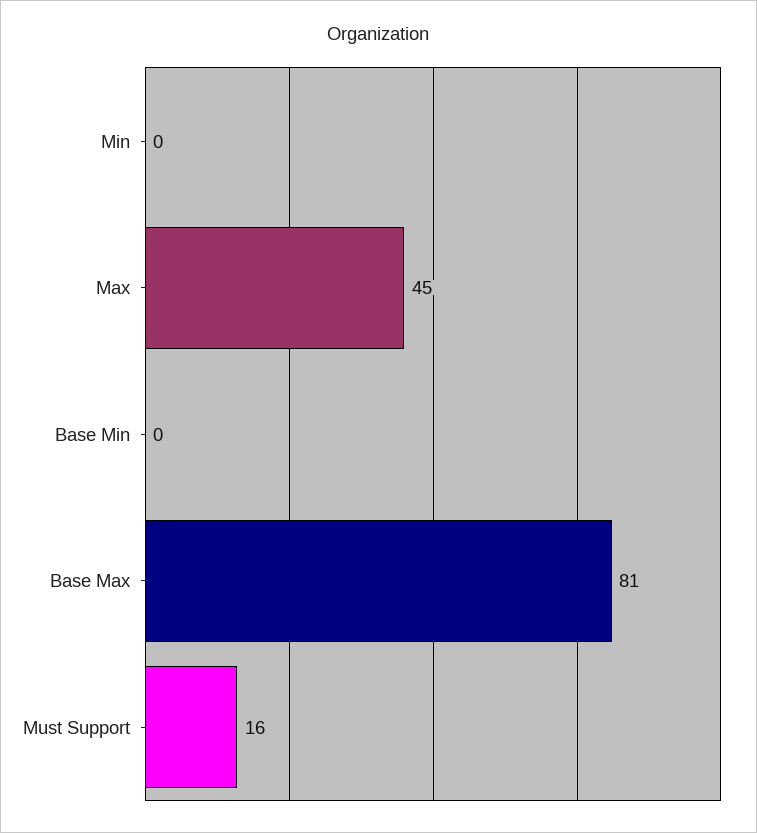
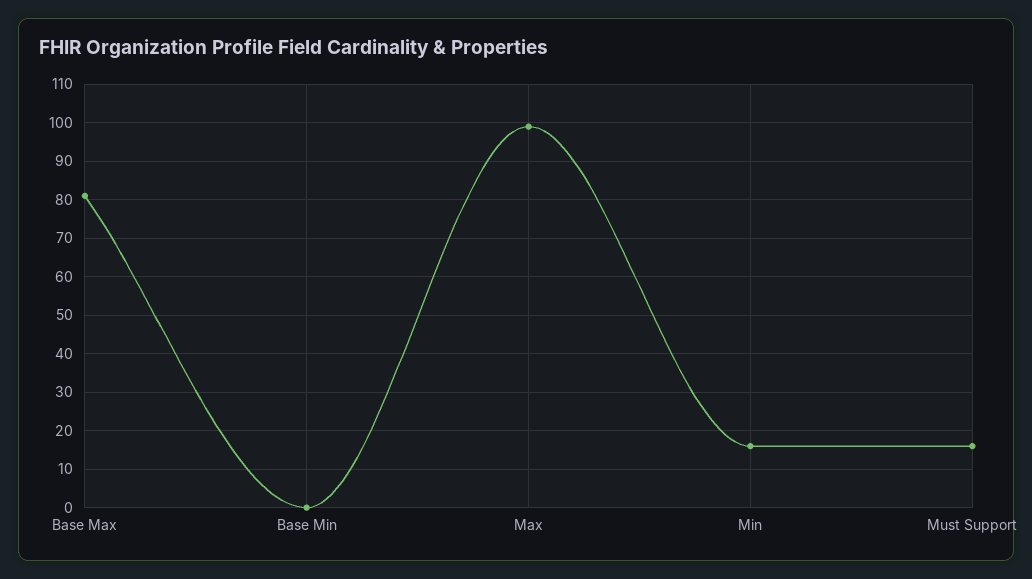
Min: 0 -> 15
Max: 45 -> 100

